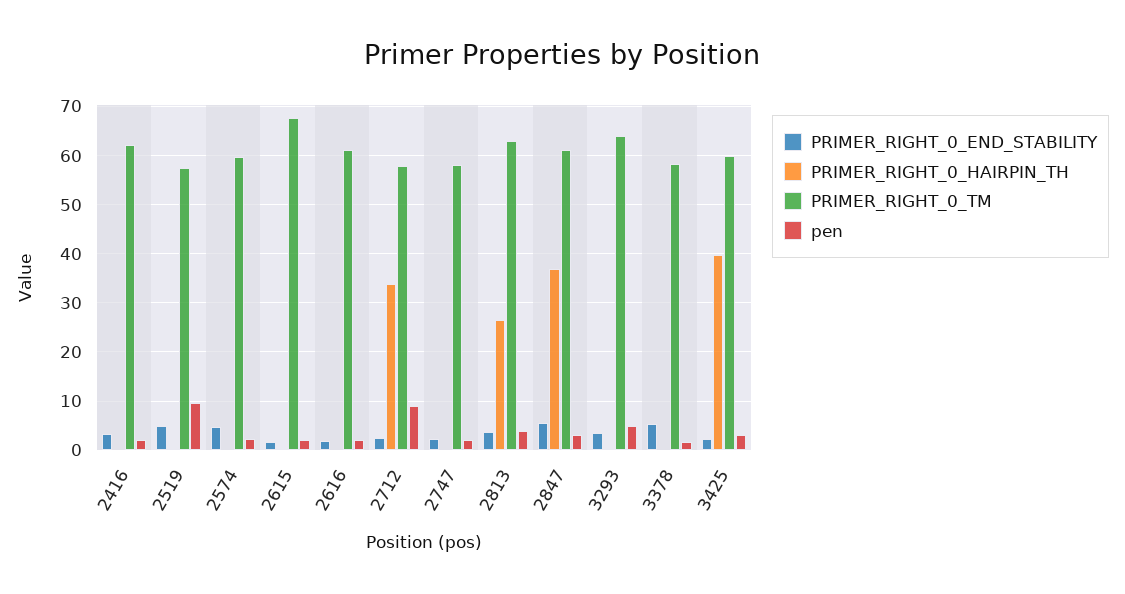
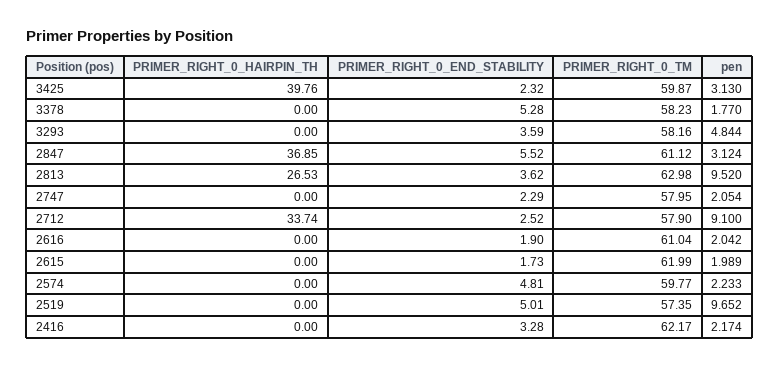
PRIMER_RIGHT_0_TM, 2615: 68 -> 61.99
pen, 2813: 4 -> 9.52
PRIMER_RIGHT_0_TM, 3293: 64 -> 58.16

